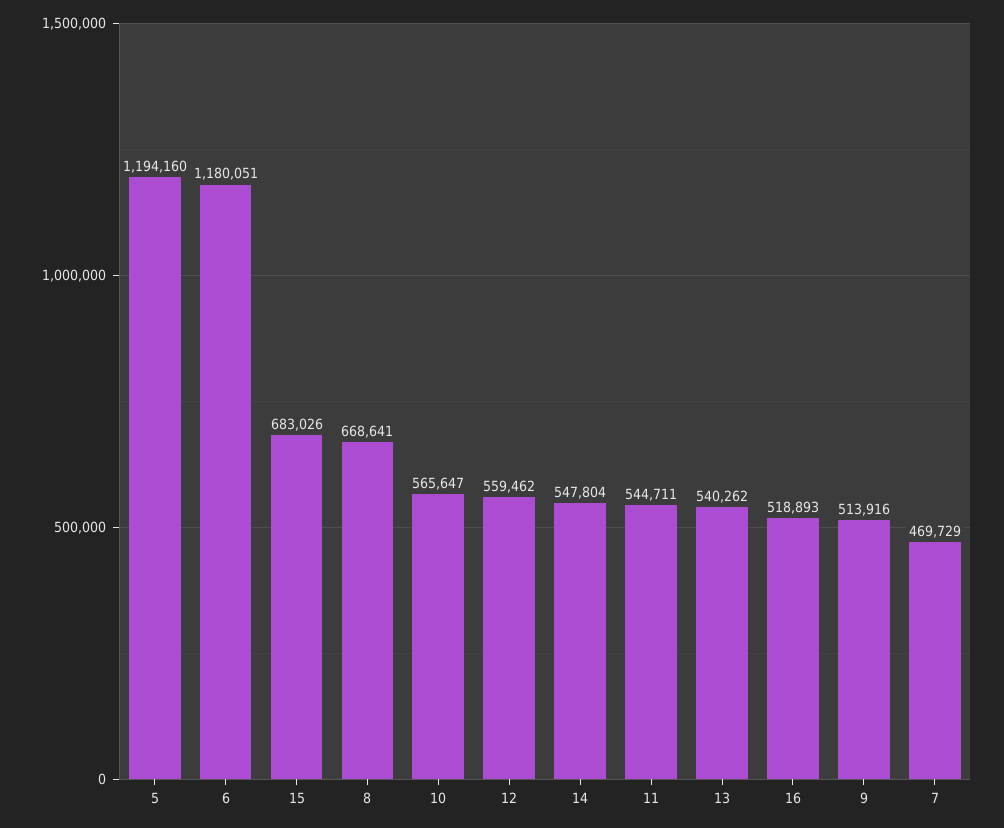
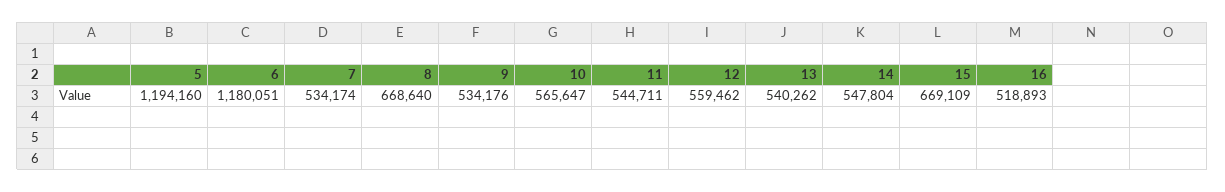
15: 683026 -> 669109
8: 668641 -> 668640
9: 513916 -> 534176
7: 469729 -> 534174

